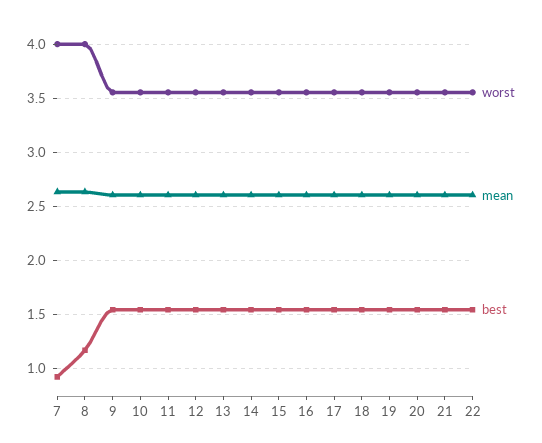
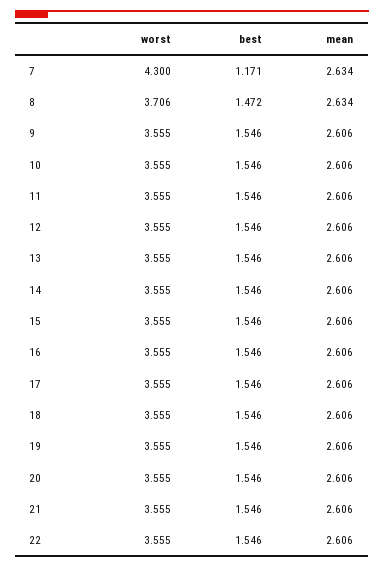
worst, 7: 4 -> 4.3
best, 7: 0.9 -> 1.171
worst, 8: 4 -> 3.706
best, 8: 1.2 -> 1.472

